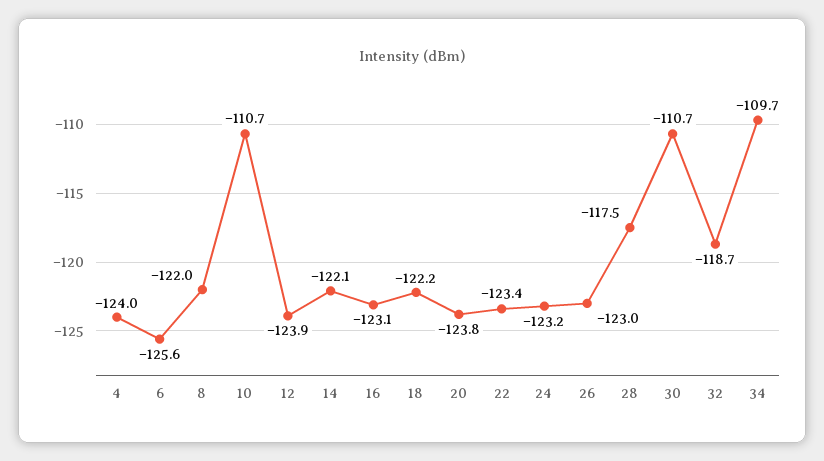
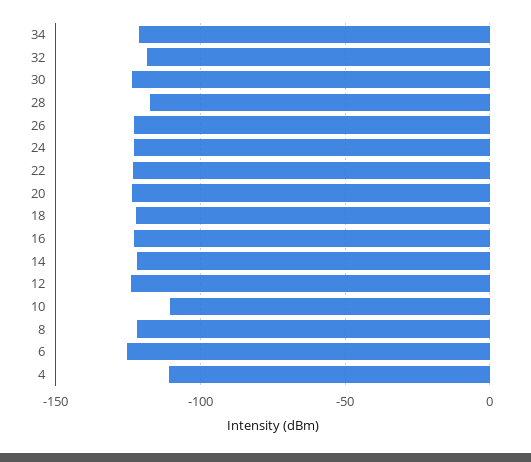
4: -124 -> -110
30: -110.7 -> -125
34: -109.7 -> -120

